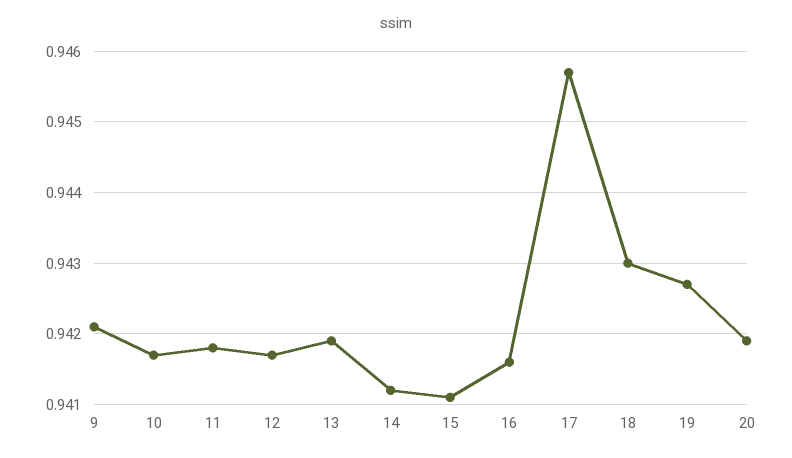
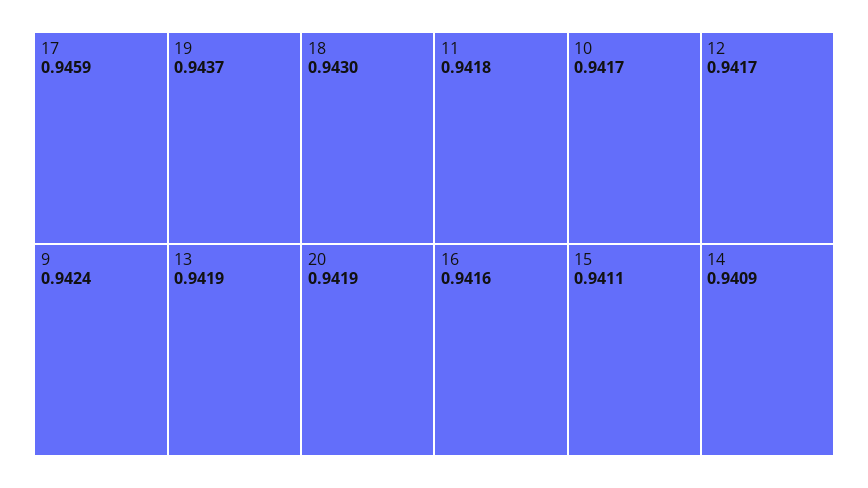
9: 0.9421 -> 0.9424
14: 0.9412 -> 0.9409
17: 0.9457 -> 0.9459
19: 0.9427 -> 0.9437

